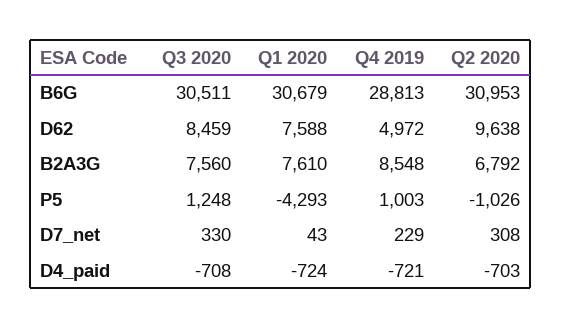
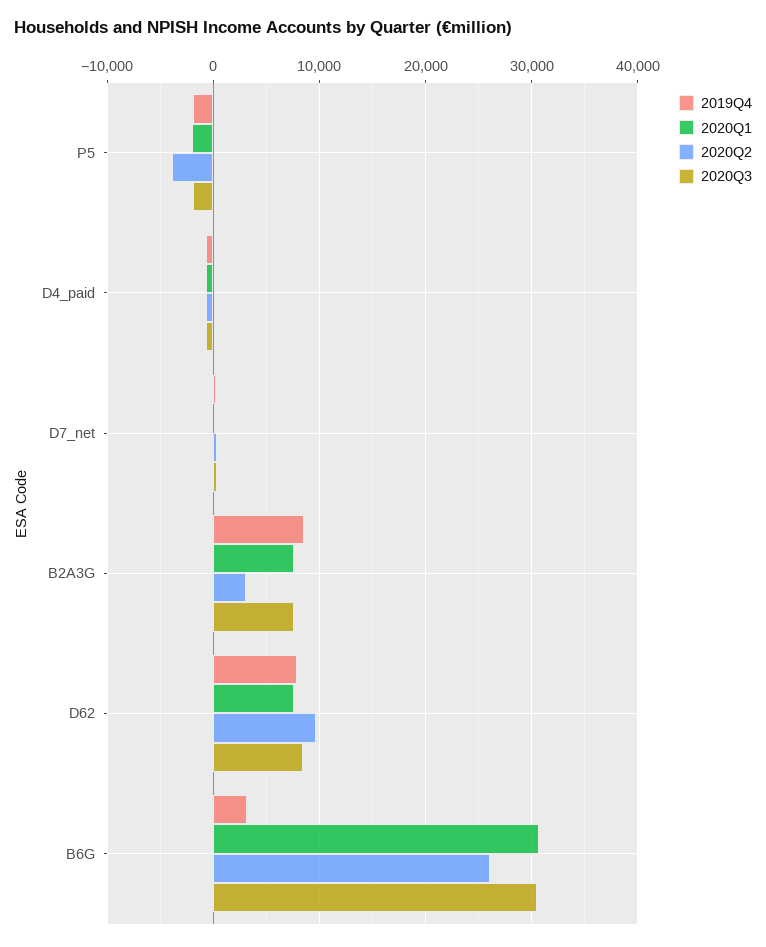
Q4 2019, B6G: 28813 -> 3000
Q2 2020, B6G: 30953 -> 26000
Q4 2019, D62: 4972 -> 8000
Q2 2020, B2A3G: 6792 -> 3000
Q3 2020, P5: 1248 -> -2000
Q1 2020, P5: -4293 -> -2000
Q4 2019, P5: 1003 -> -2000
Q2 2020, P5: -1026 -> -4000

